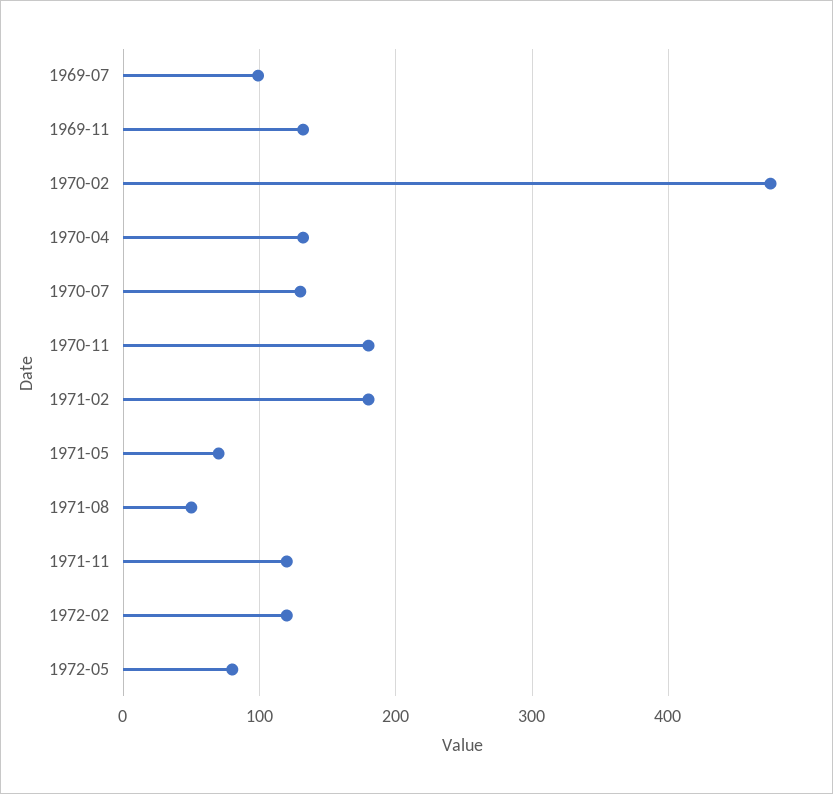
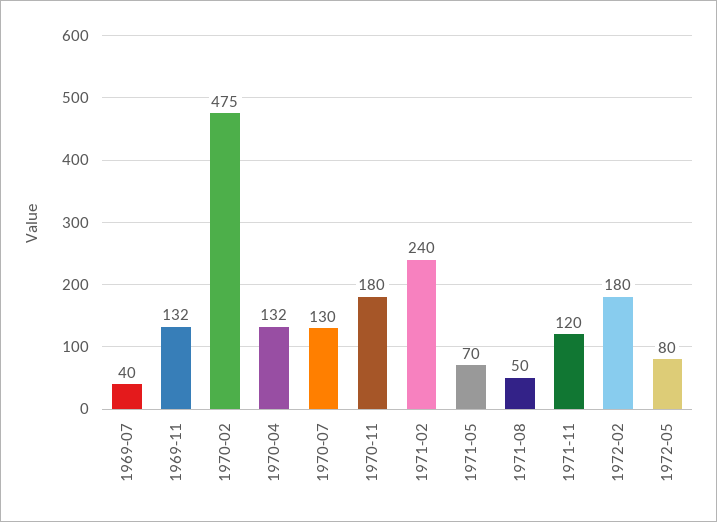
1969-07: 100 -> 40
1971-02: 180 -> 240
1972-02: 120 -> 180

